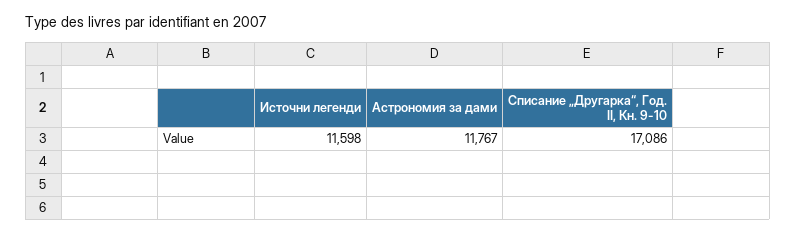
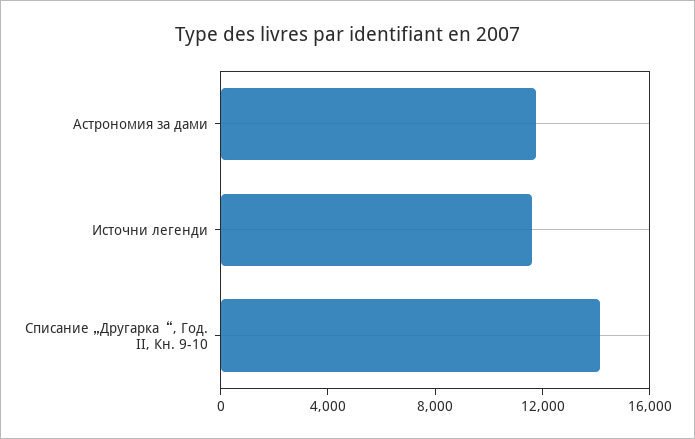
Списание „Другарка“, Год. II, Кн. 9-10: 17086 -> 14000

